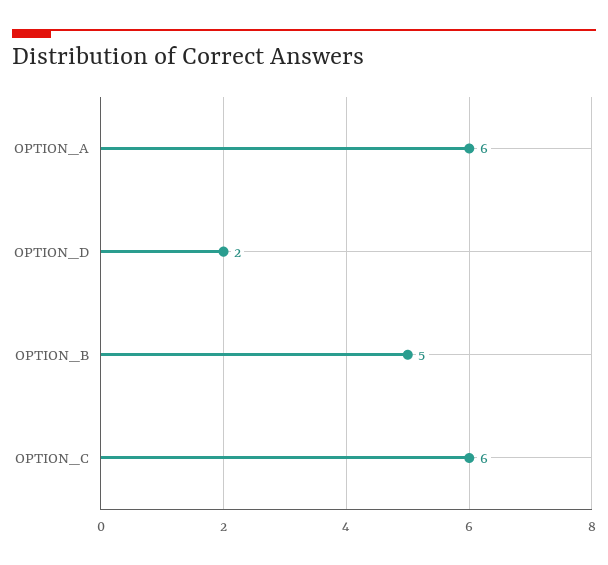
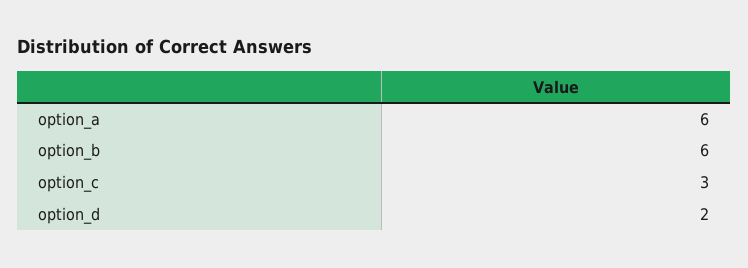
OPTION_B: 5 -> 6
OPTION_C: 6 -> 3

